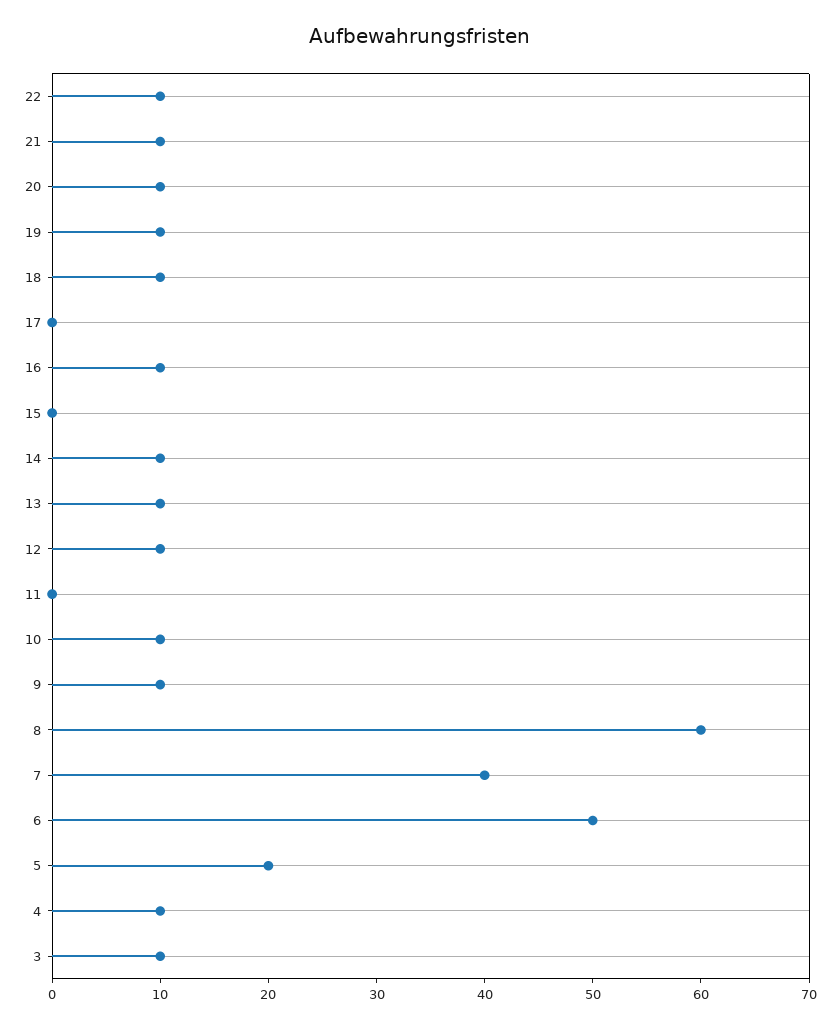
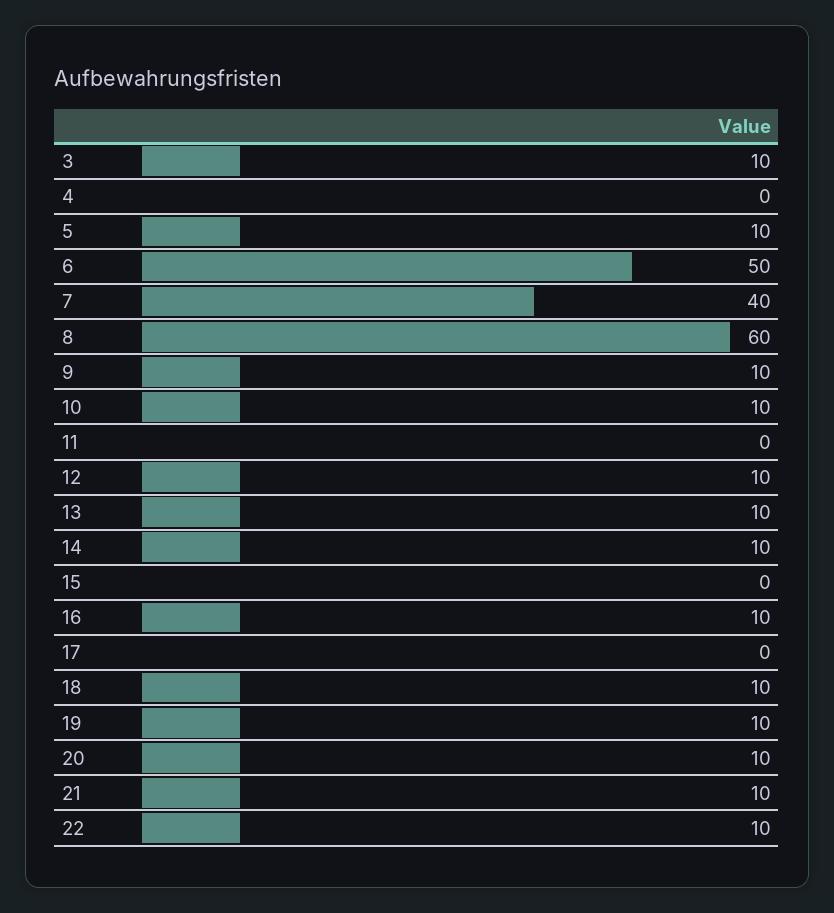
5: 20 -> 10
4: 10 -> 0

